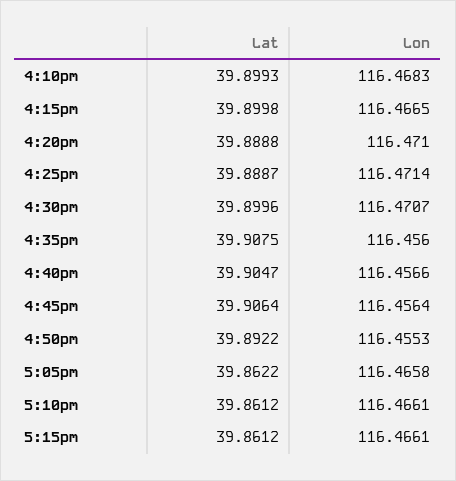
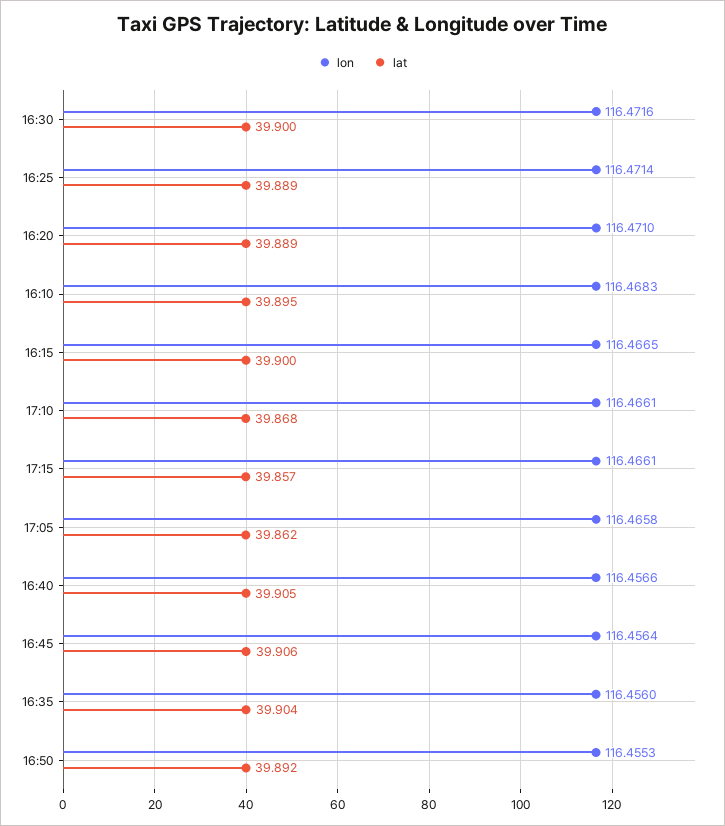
Lat, 4:10pm: 39.8993 -> 39.895
Lon, 4:30pm: 116.4707 -> 116.4716
Lat, 4:35pm: 39.9075 -> 39.904
Lat, 5:10pm: 39.8612 -> 39.868
Lat, 5:15pm: 39.8612 -> 39.857

